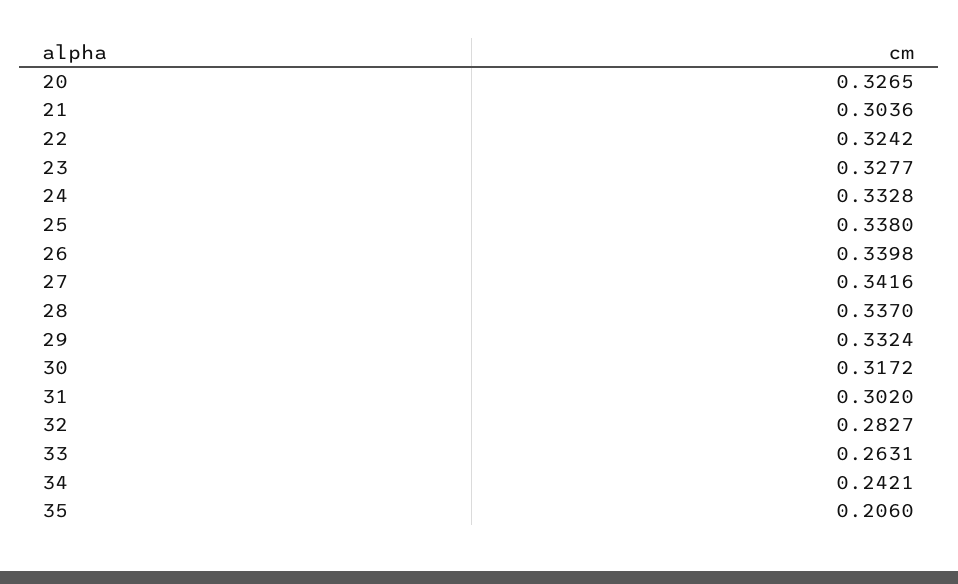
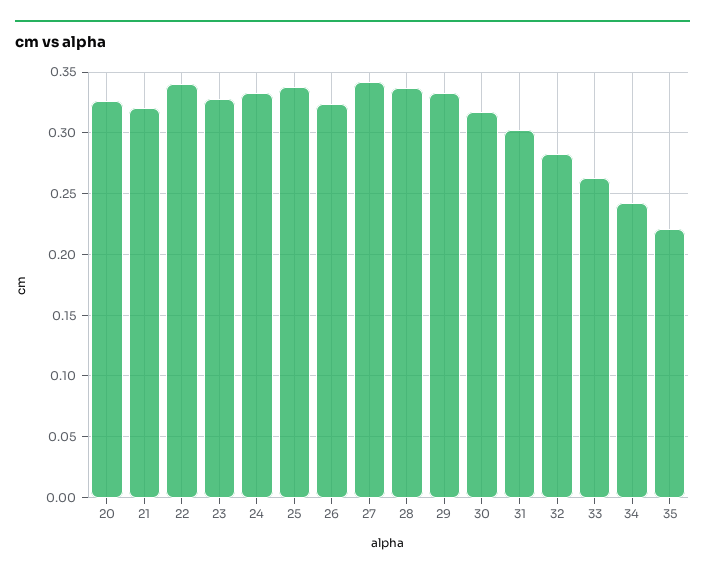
21: 0.3036 -> 0.32
22: 0.3242 -> 0.34
26: 0.3398 -> 0.325
35: 0.206 -> 0.22

